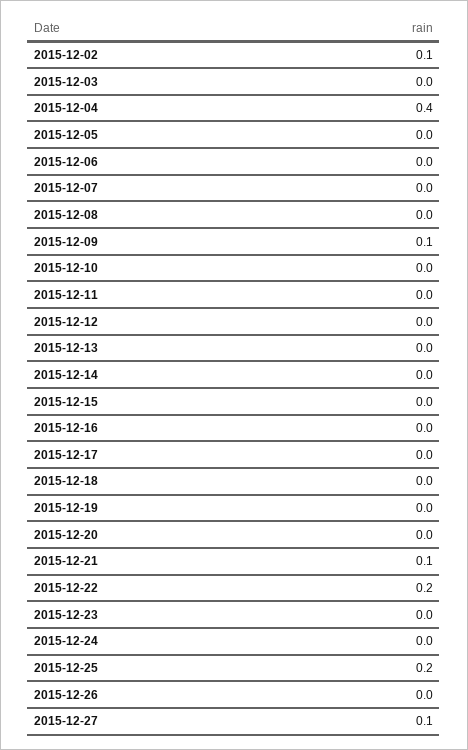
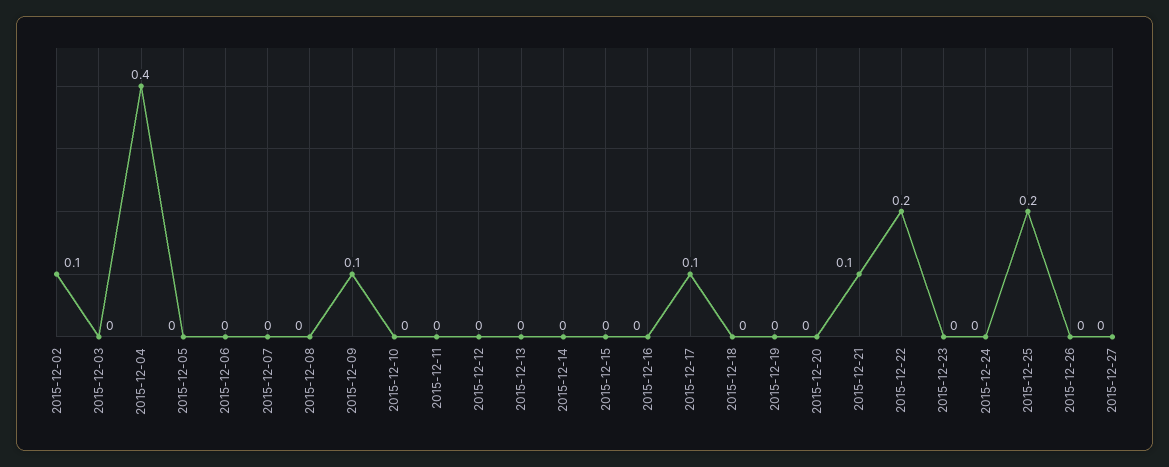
2015-12-17: 0 -> 0.1
2015-12-27: 0.1 -> 0

